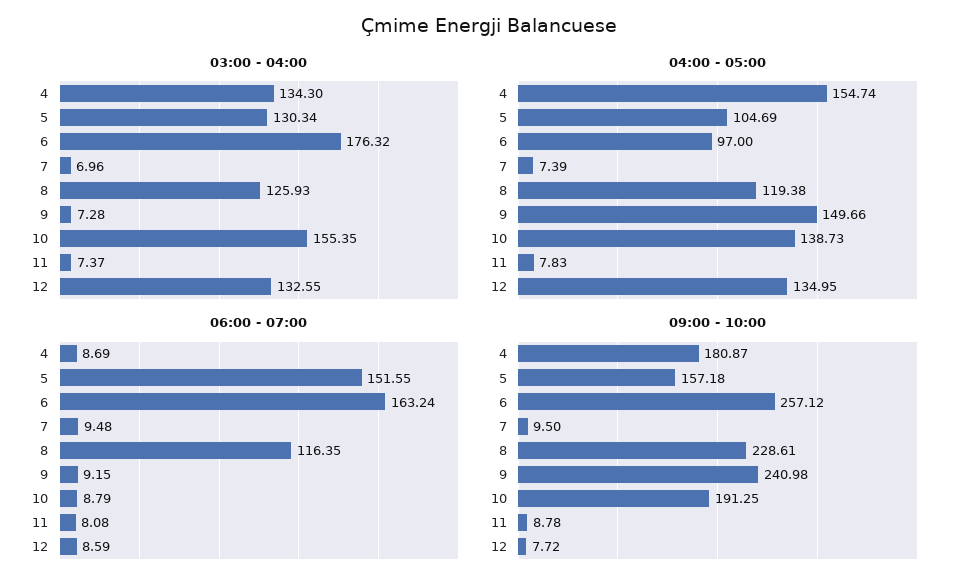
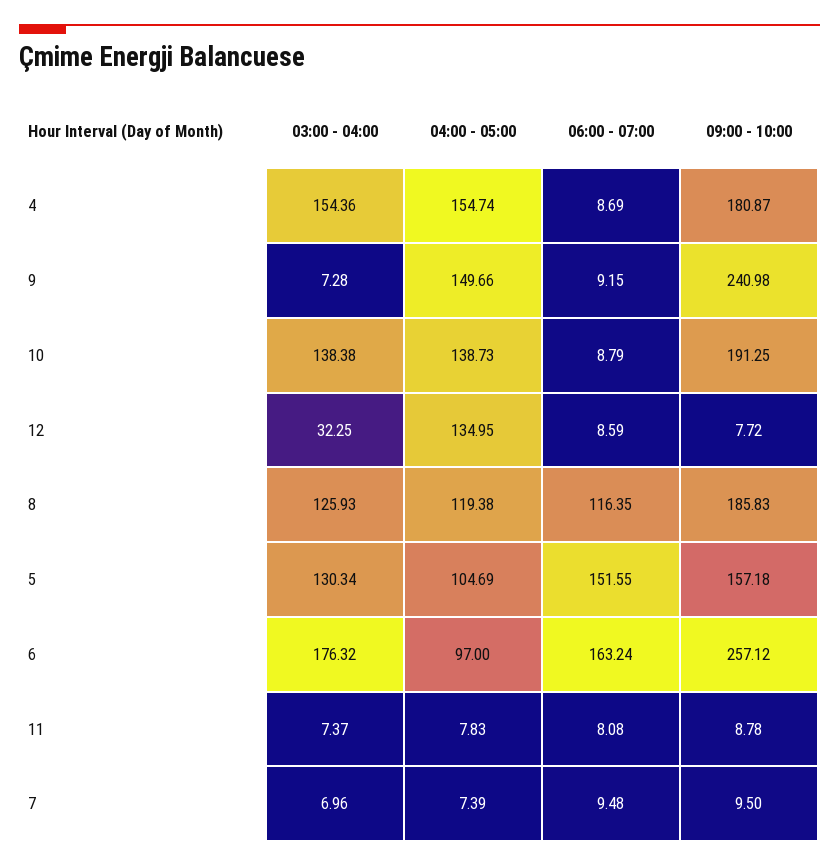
03:00 - 04:00, 4: 134.3 -> 154.36
03:00 - 04:00, 10: 155.35 -> 138.38
03:00 - 04:00, 12: 132.55 -> 32.25
09:00 - 10:00, 8: 228.61 -> 185.83

